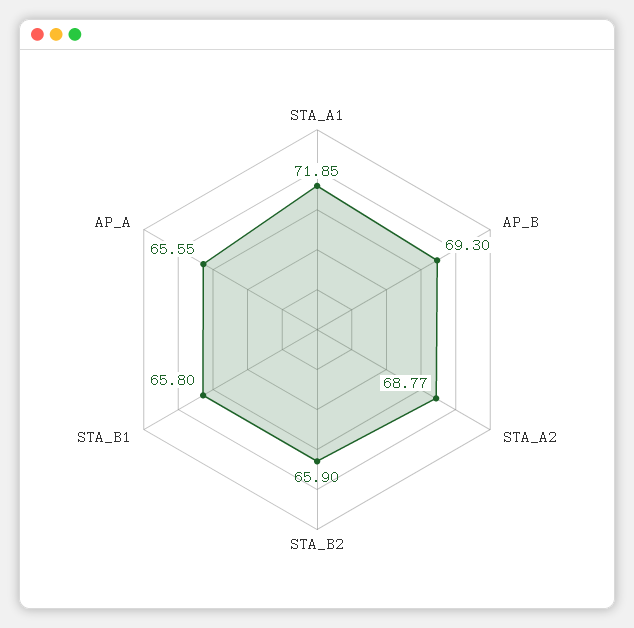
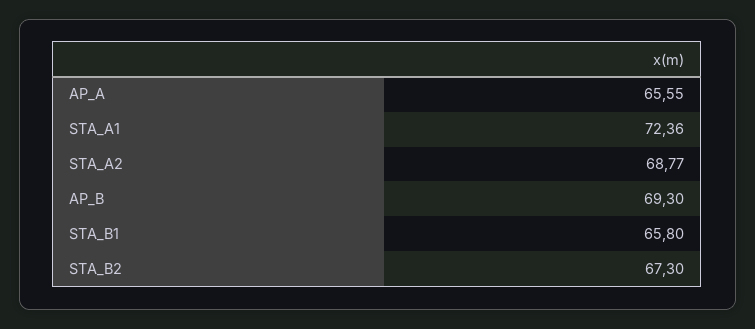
STA_A1: 71.85 -> 72.36
STA_B2: 65.9 -> 67.3

